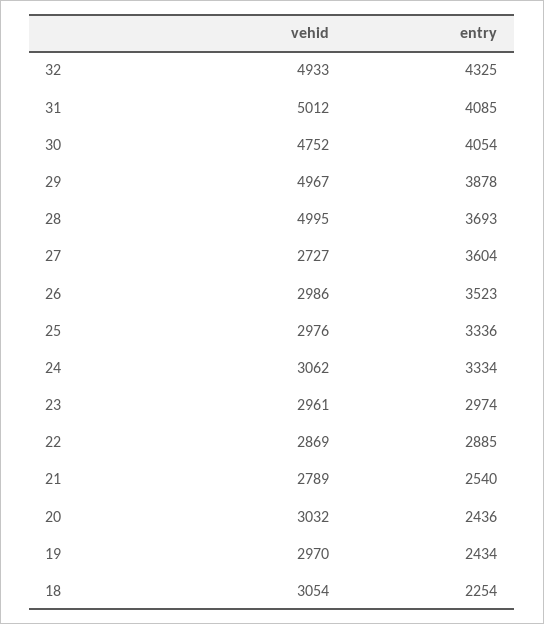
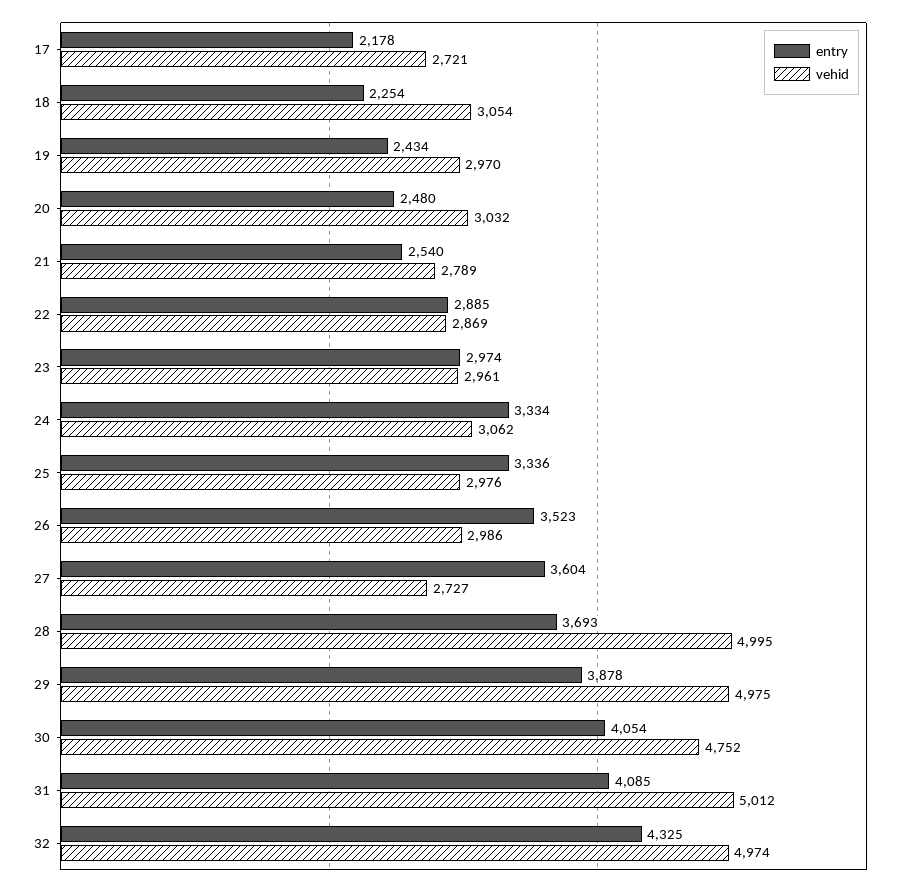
vehid, 32: 4933 -> 4974
vehid, 29: 4967 -> 4975
entry, 20: 2436 -> 2480
entry, 17: none -> 2178
vehid, 17: none -> 2721

